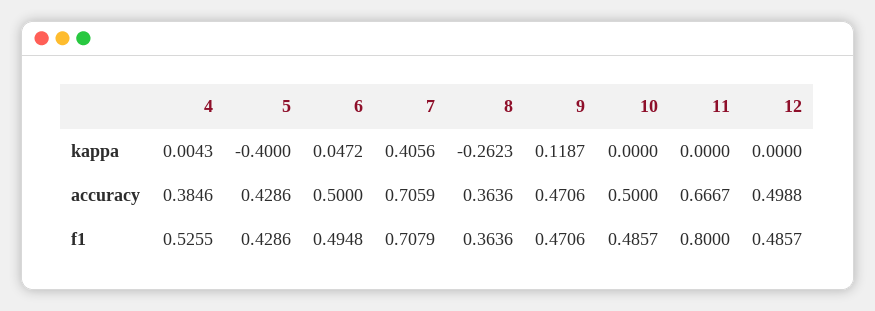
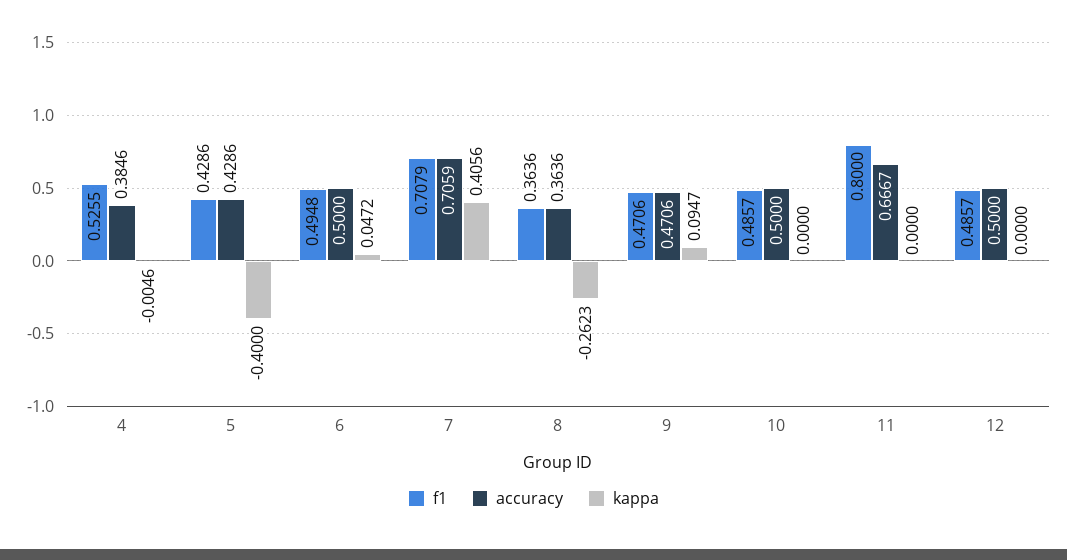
kappa, 4: 0.0043 -> -0.0046
kappa, 9: 0.1187 -> 0.0947
accuracy, 12: 0.4988 -> 0.5

